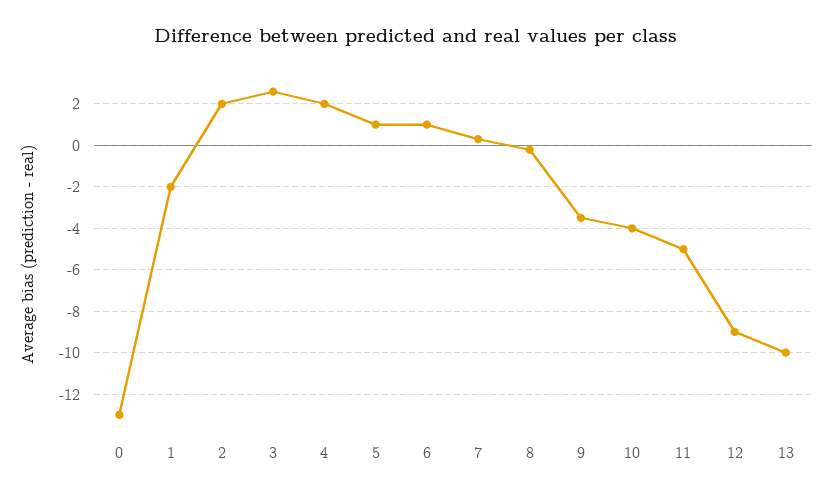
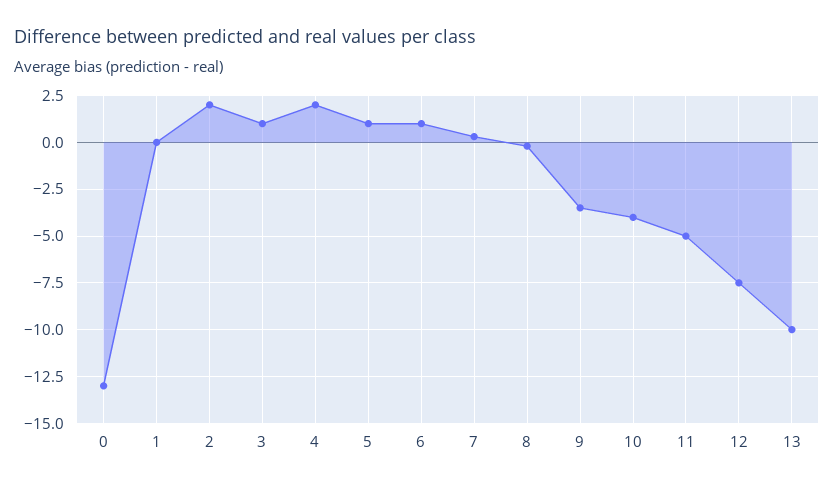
1: -2 -> 0
3: 2.5 -> 1
12: -9 -> -7.5

